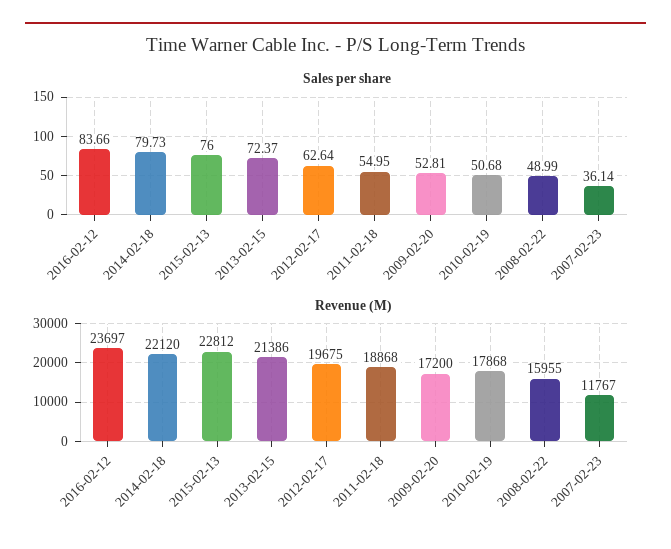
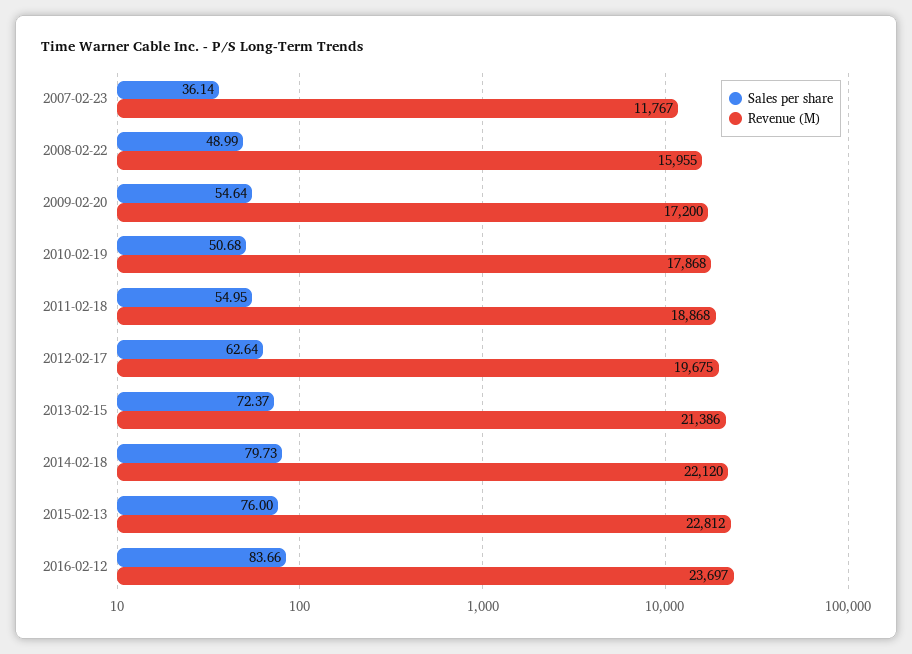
Sales per share, 2009-02-20: 52.81 -> 54.64

